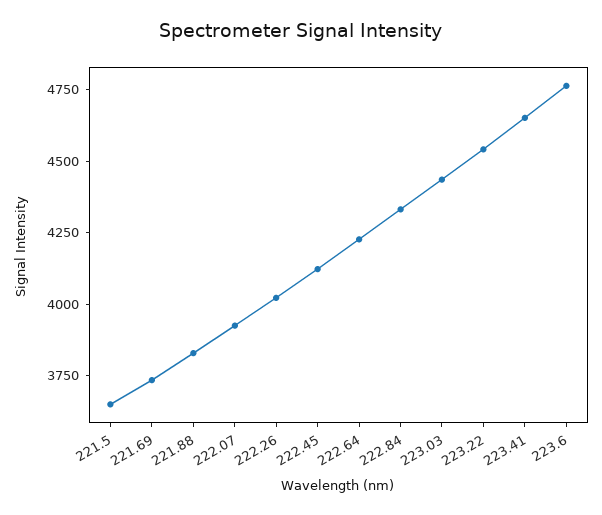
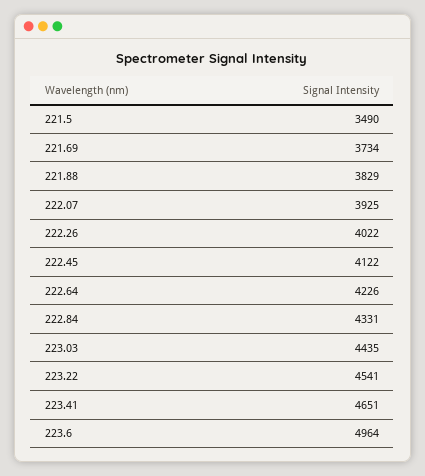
221.5: 3650 -> 3490
223.6: 4750 -> 4964

